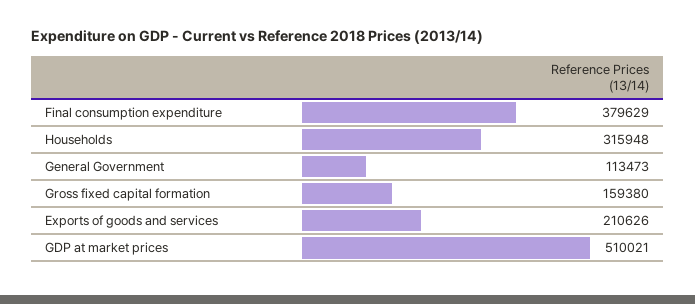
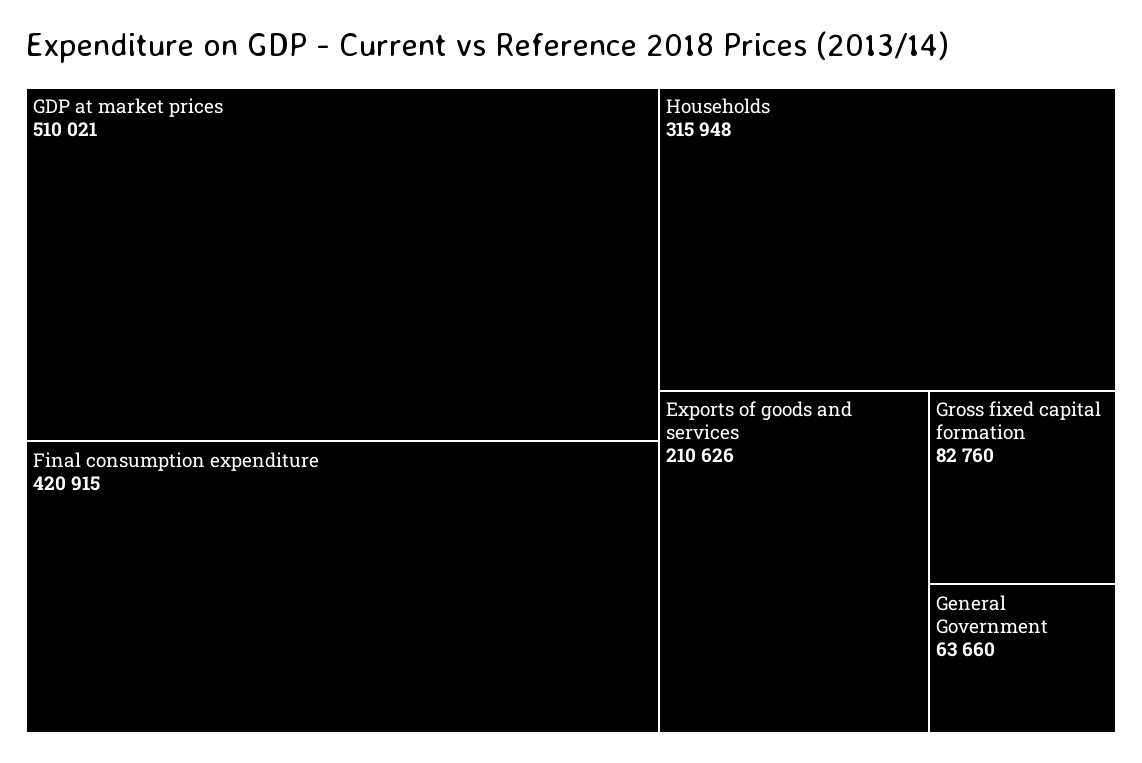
Final consumption expenditure: 379629 -> 420915
General Government: 113473 -> 63660
Gross fixed capital formation: 159380 -> 82760

